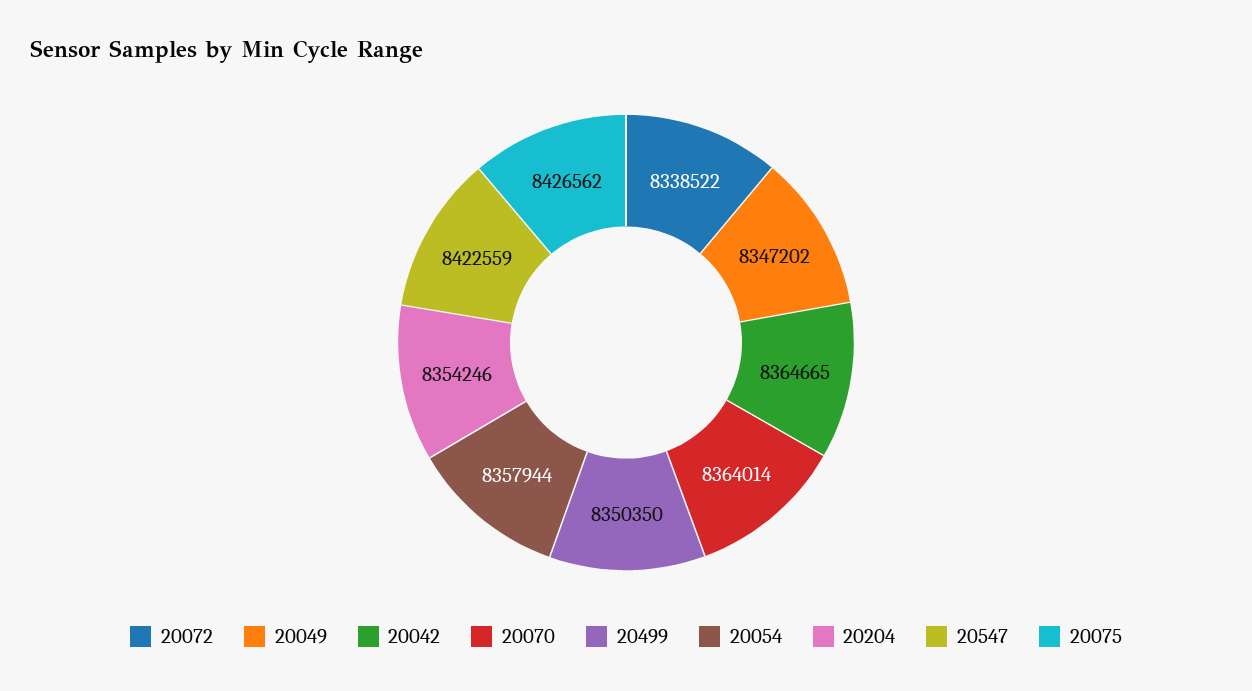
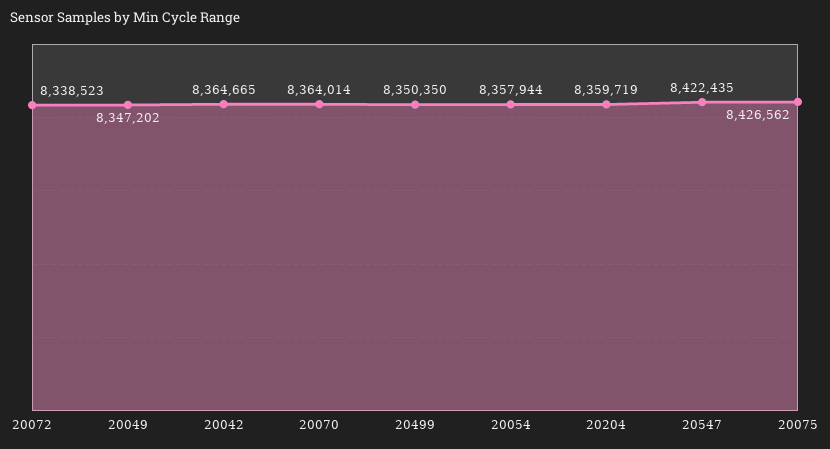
20072: 8338522 -> 8338523
20204: 8354246 -> 8359719
20547: 8422559 -> 8422435

